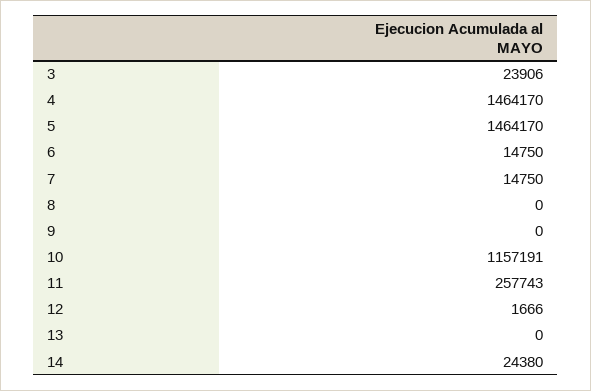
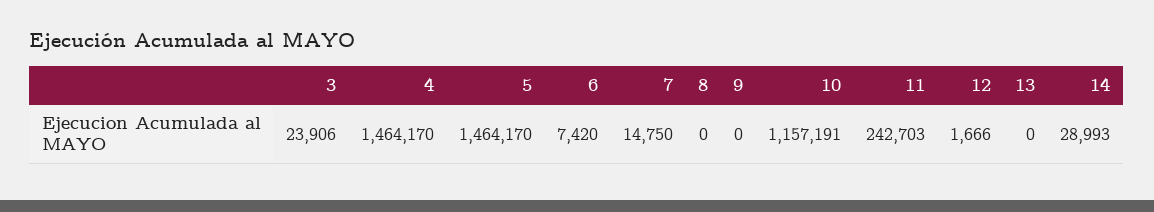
6: 14750 -> 7420
11: 257743 -> 242703
14: 24380 -> 28993

